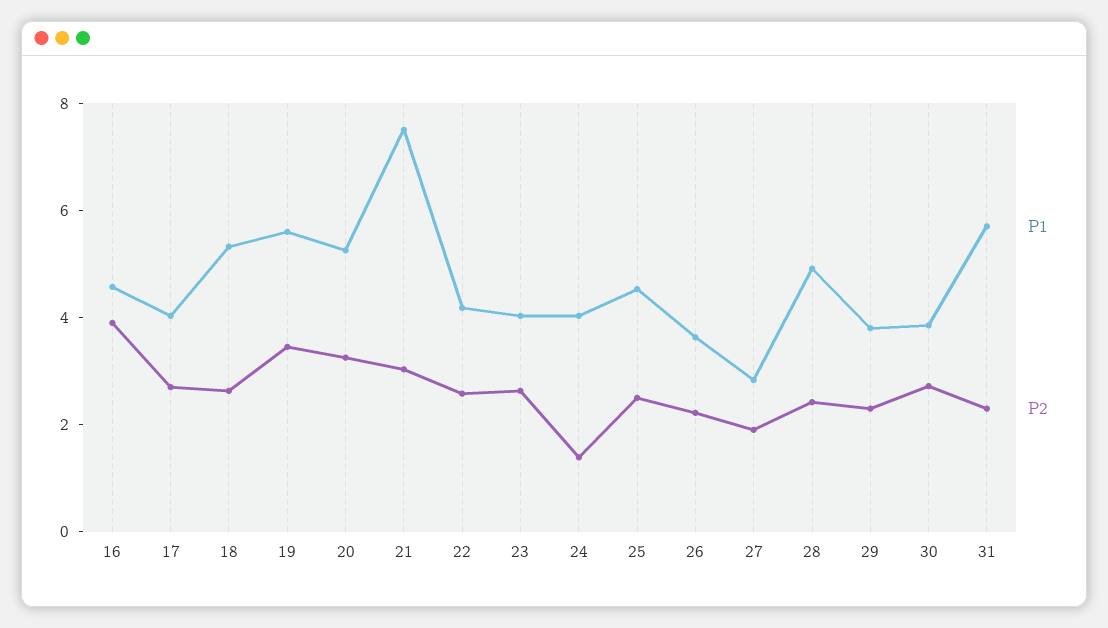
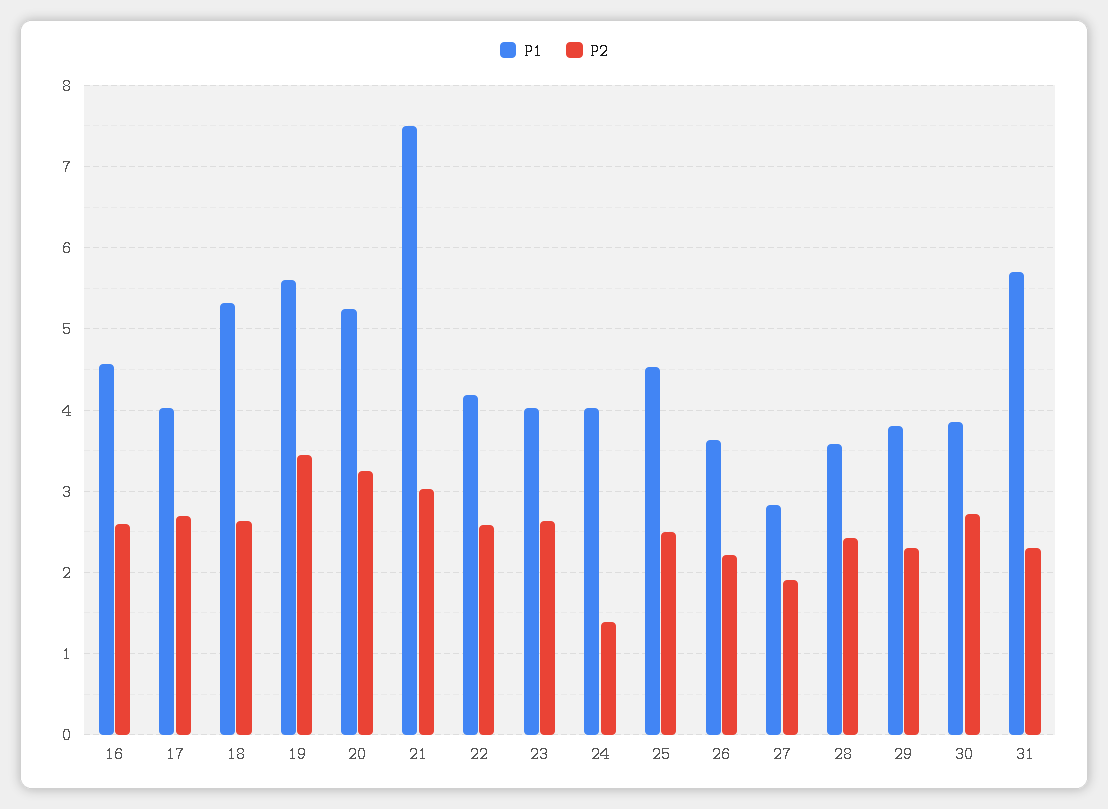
P2, 16: 4 -> 2.6
P1, 28: 5 -> 3.6

